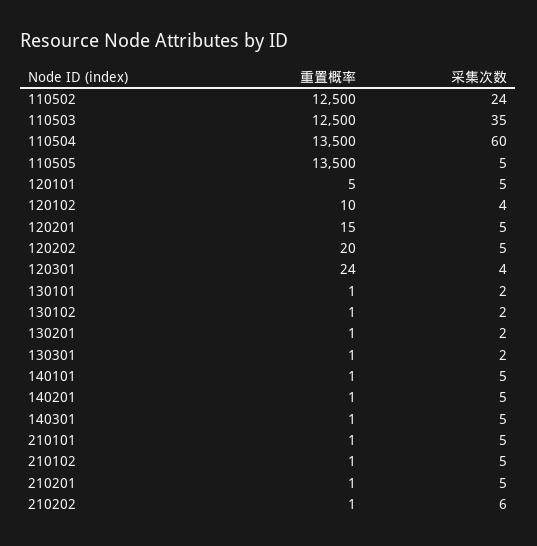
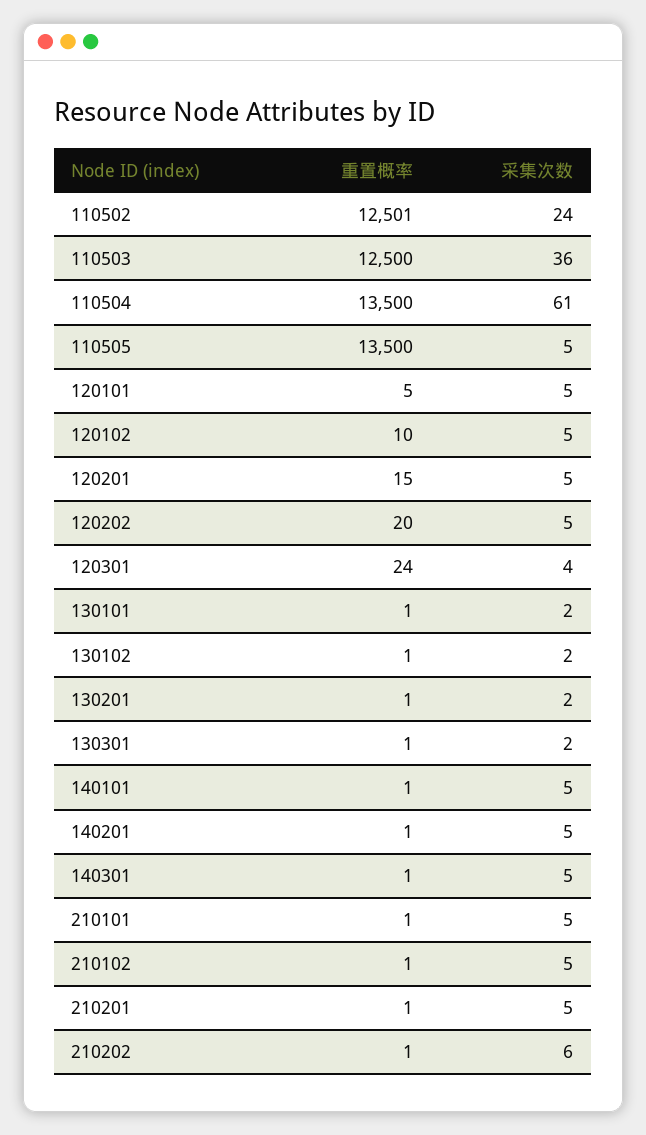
重置概率, 110502: 12500 -> 12501
采集次数, 110503: 35 -> 36
采集次数, 110504: 60 -> 61
采集次数, 120102: 4 -> 5

